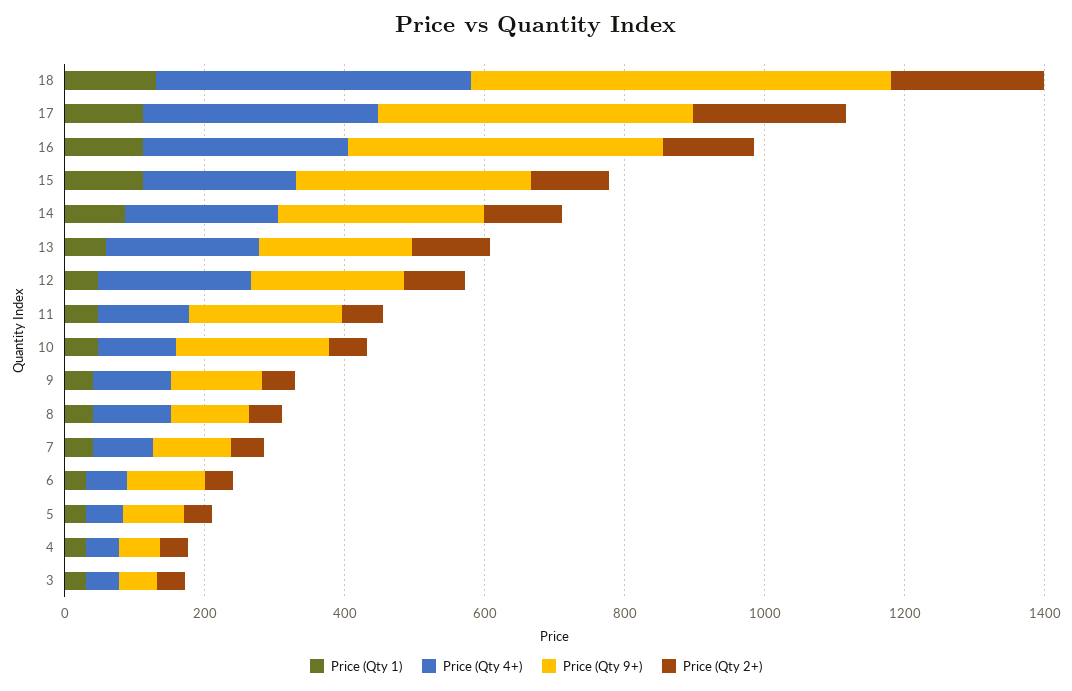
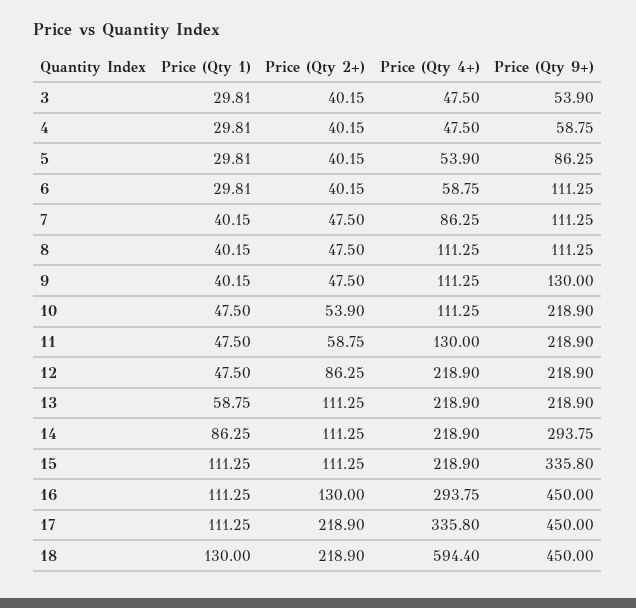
Price (Qty 4+), 18: 450 -> 594.4
Price (Qty 9+), 18: 600 -> 450

